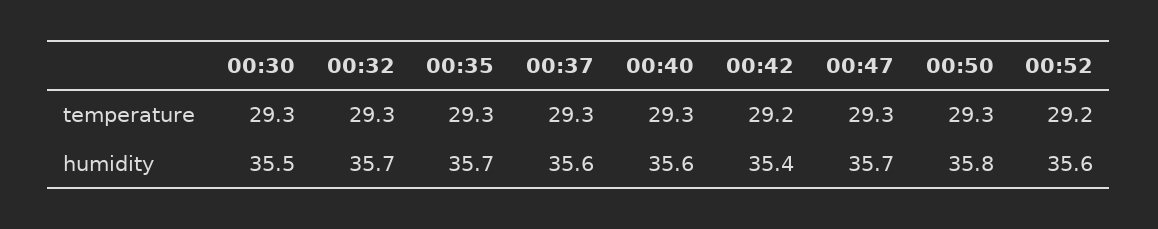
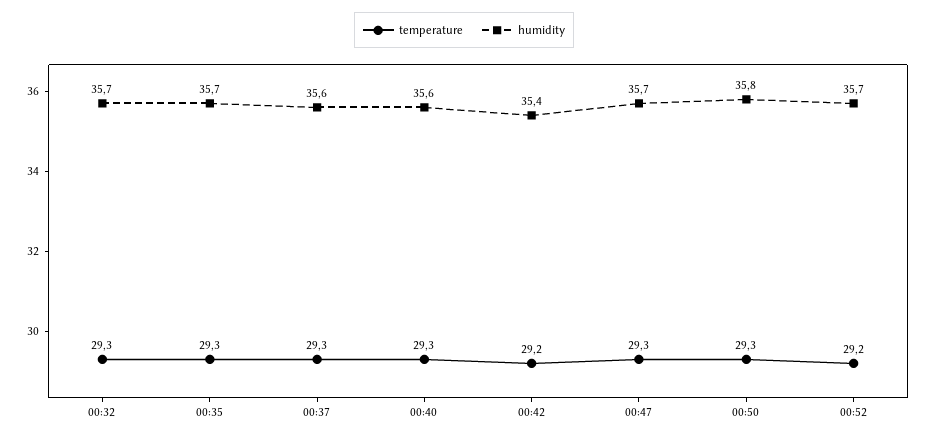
temperature, 00:30: 29.3 -> none
humidity, 00:30: 35.5 -> none
humidity, 00:52: 35.6 -> 35.7

